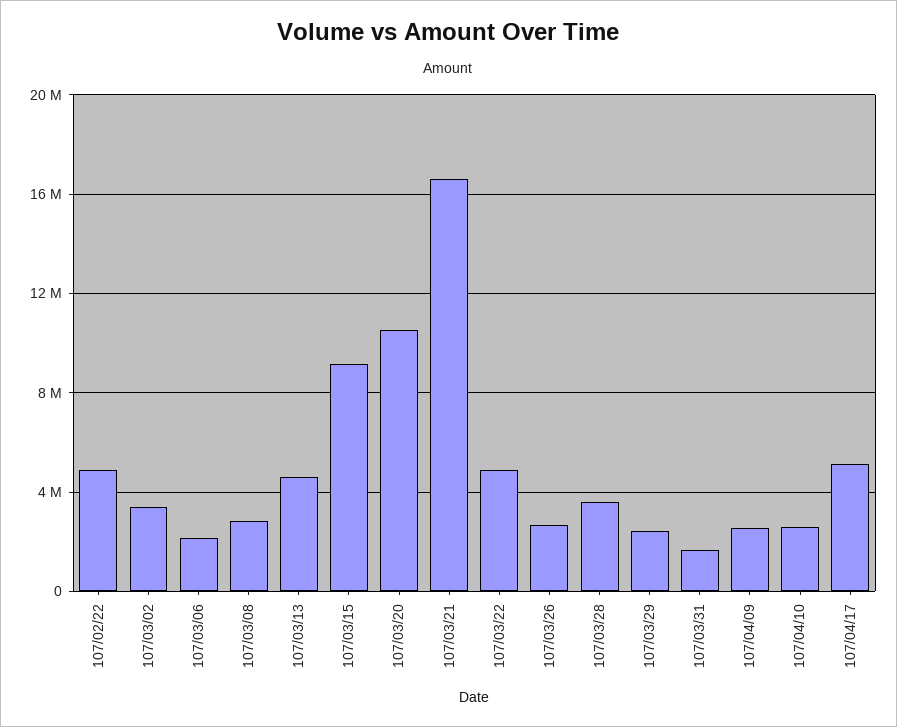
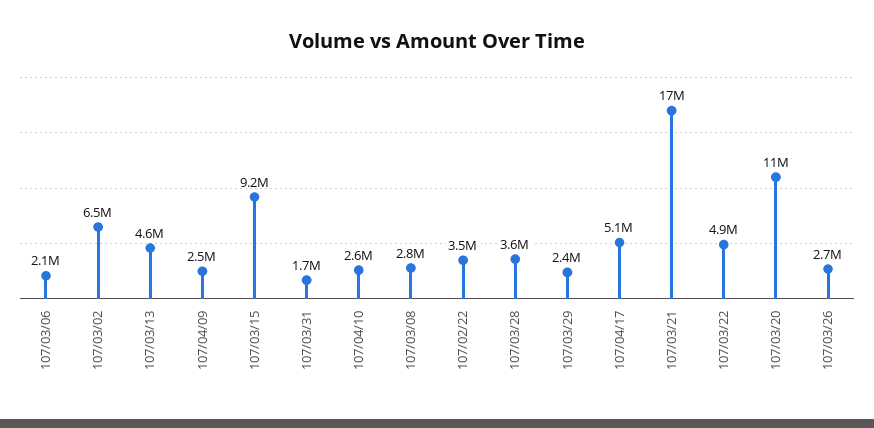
107/02/22: 5000000 -> 3500000
107/03/02: 3500000 -> 6500000

